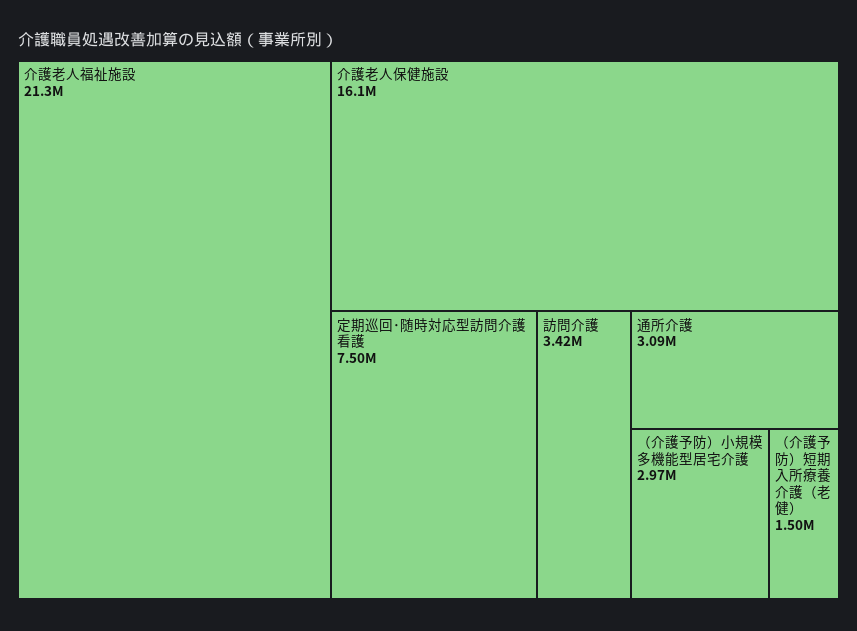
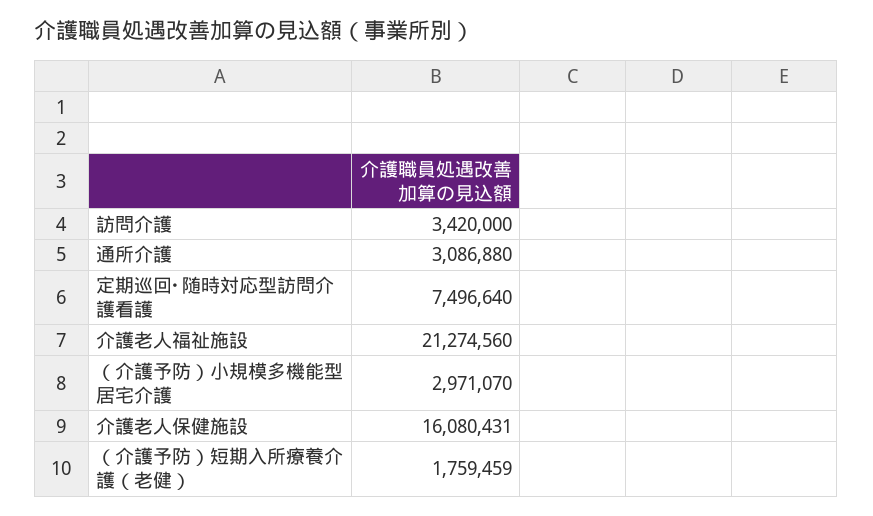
（介護予防）短期入所療養介護（老健）: 1500000 -> 1759459

